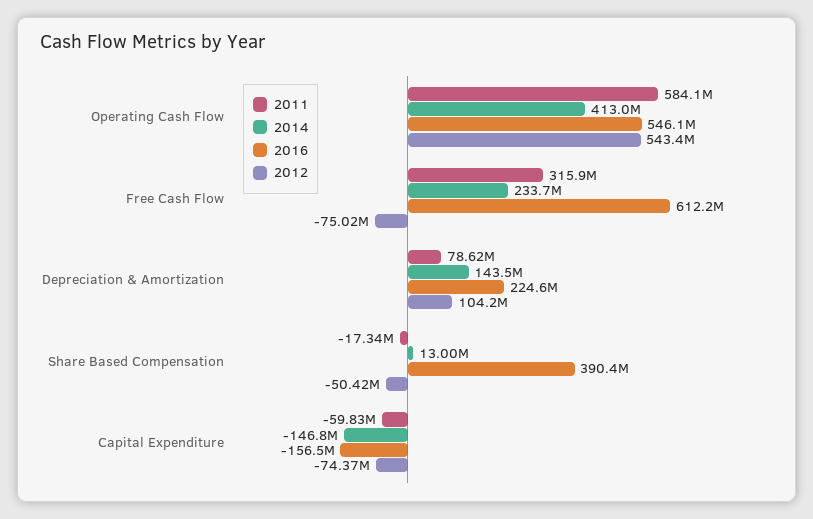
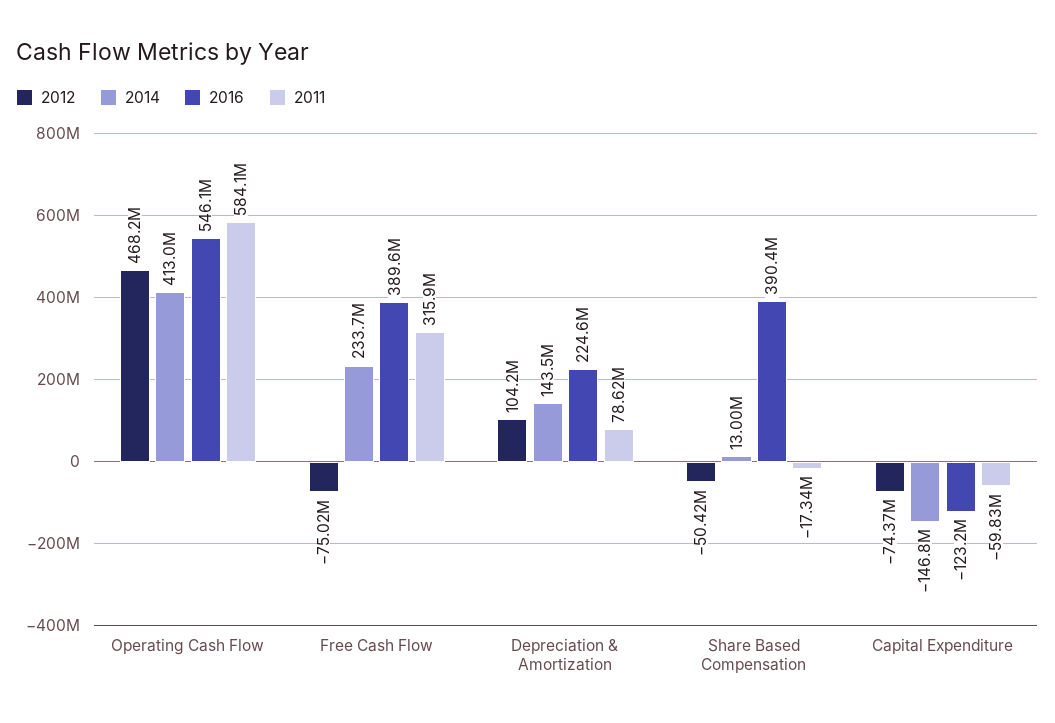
2012, Operating Cash Flow: 543400000 -> 468200000
2016, Free Cash Flow: 612200000 -> 389600000
2016, Capital Expenditure: -156500000 -> -123200000

